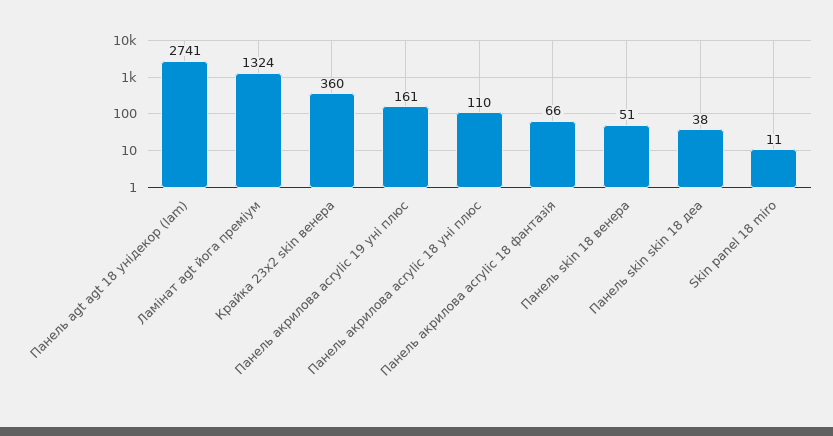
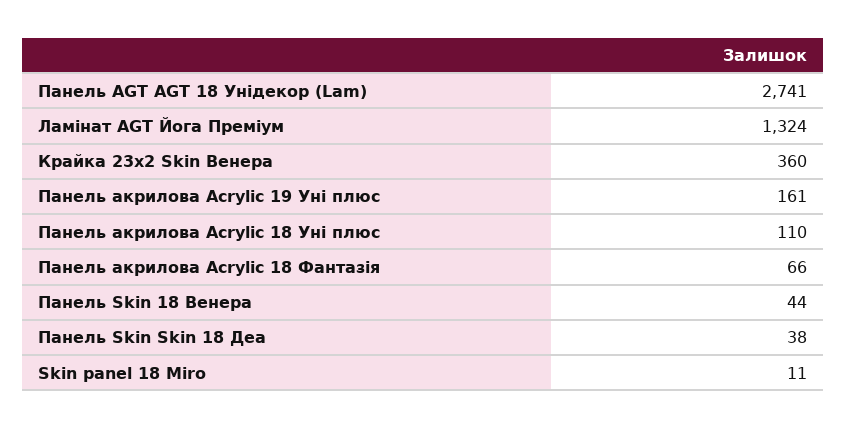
Панель skin 18 венера: 51 -> 44

